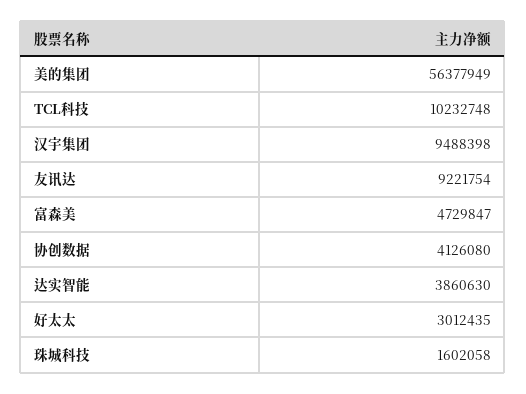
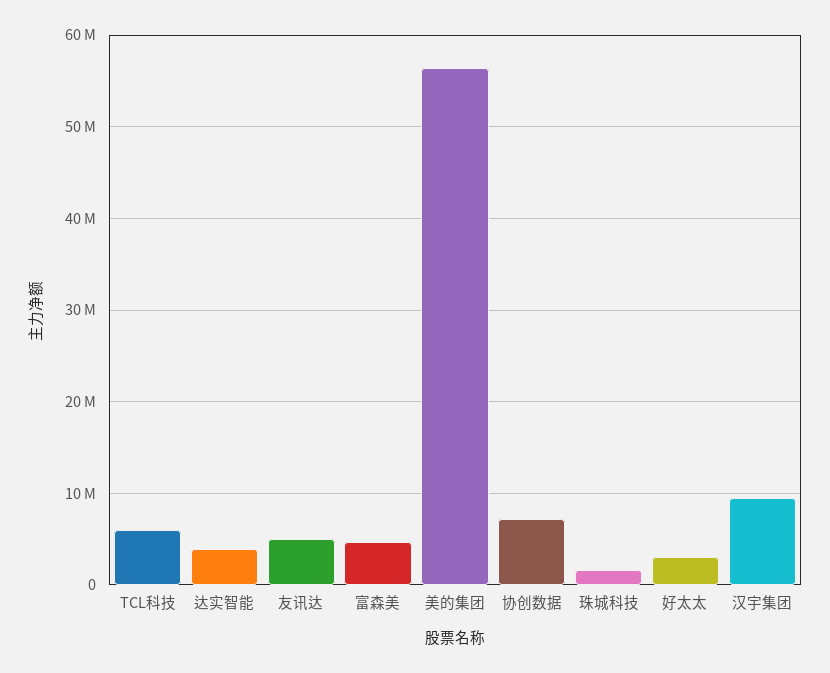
TCL科技: 10232748 -> 6000000
友讯达: 9221754 -> 5000000
协创数据: 4126080 -> 7000000

